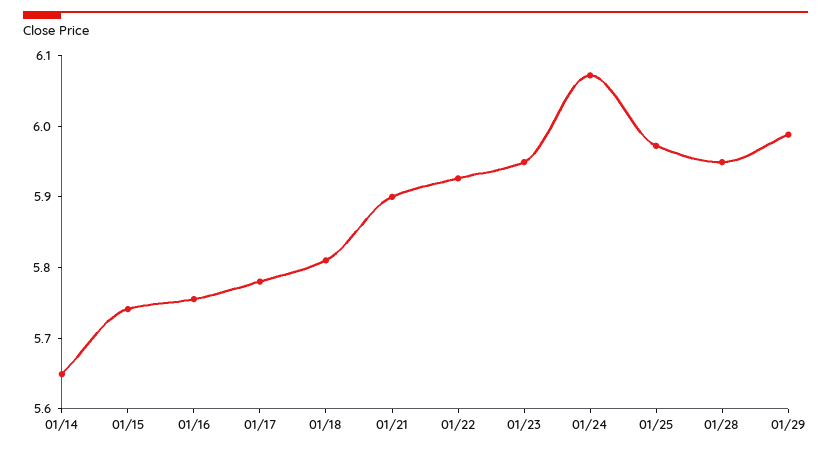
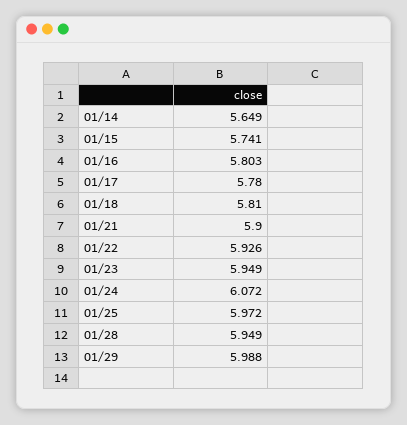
01/16: 5.76 -> 5.803

